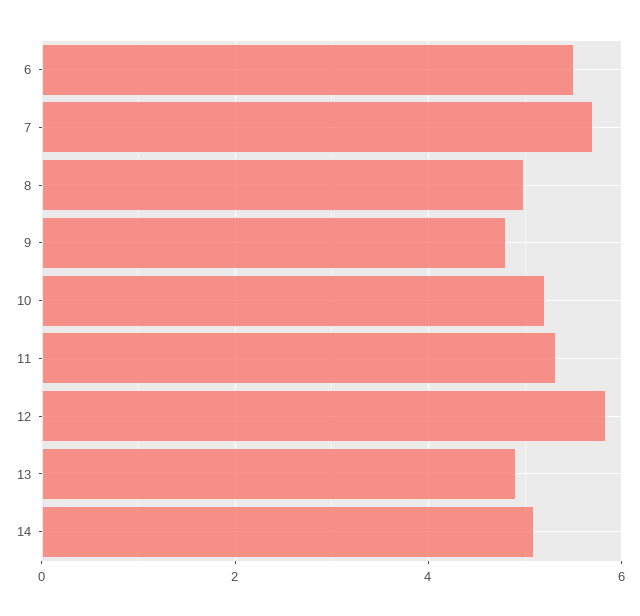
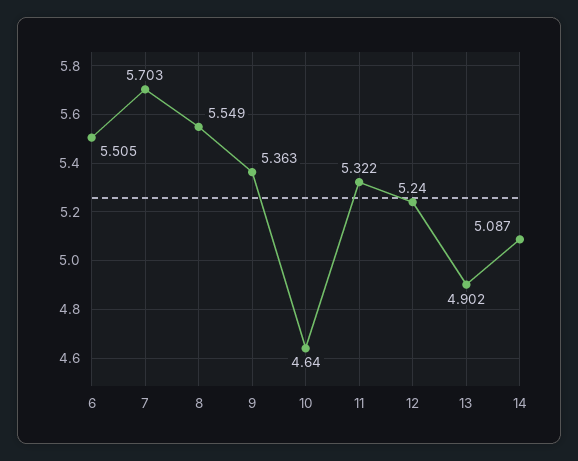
8: 5 -> 5.549
9: 4.8 -> 5.363
10: 5.2 -> 4.64
12: 5.8 -> 5.24

